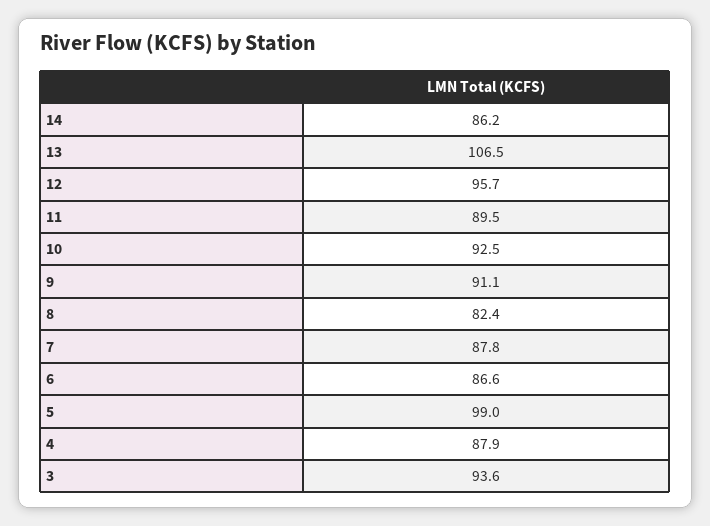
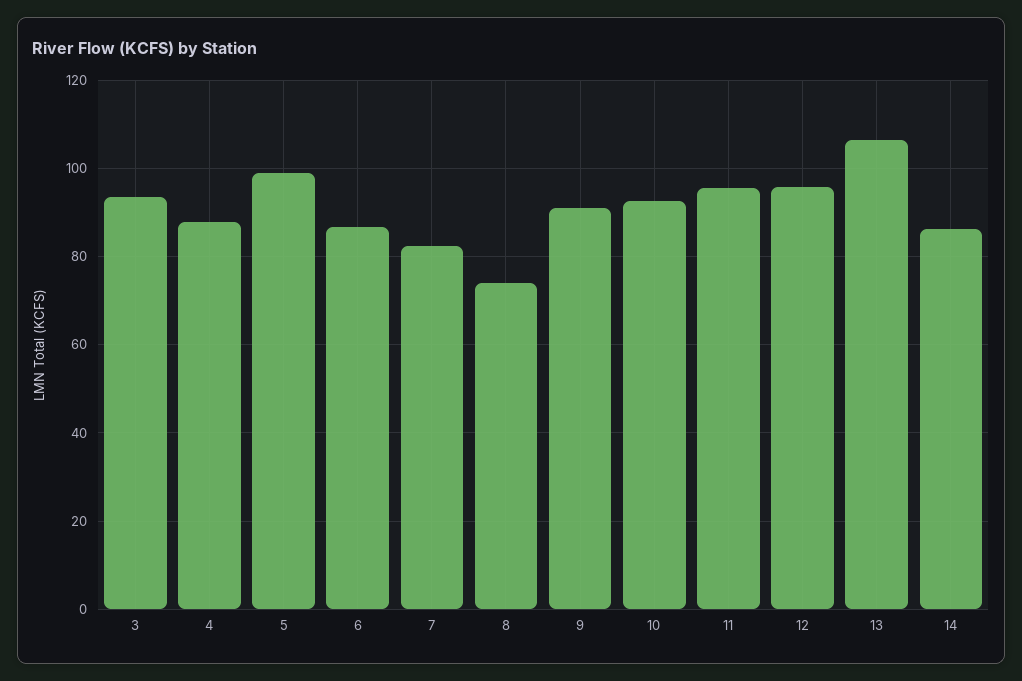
11: 89.5 -> 96
8: 82.4 -> 74
7: 87.8 -> 82

